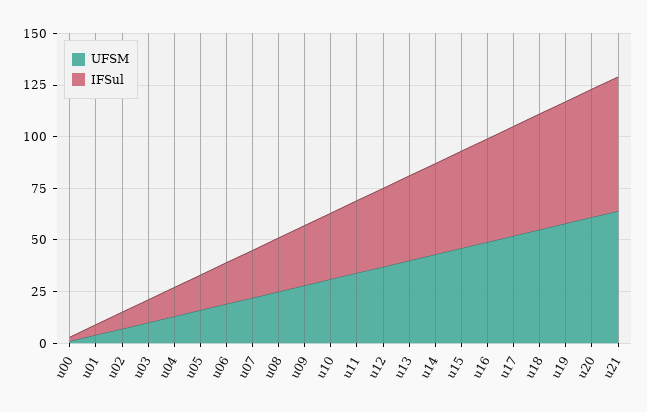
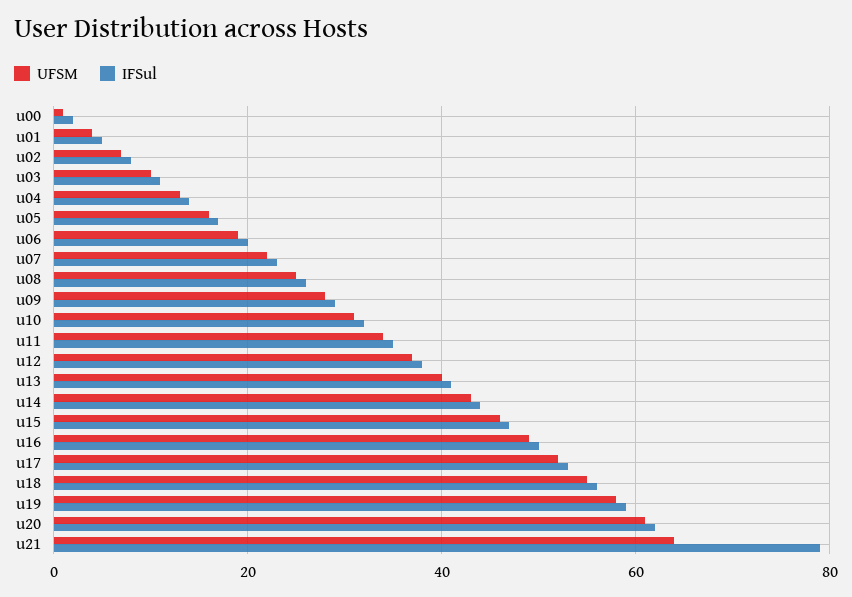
IFSul, u21: 65 -> 80

